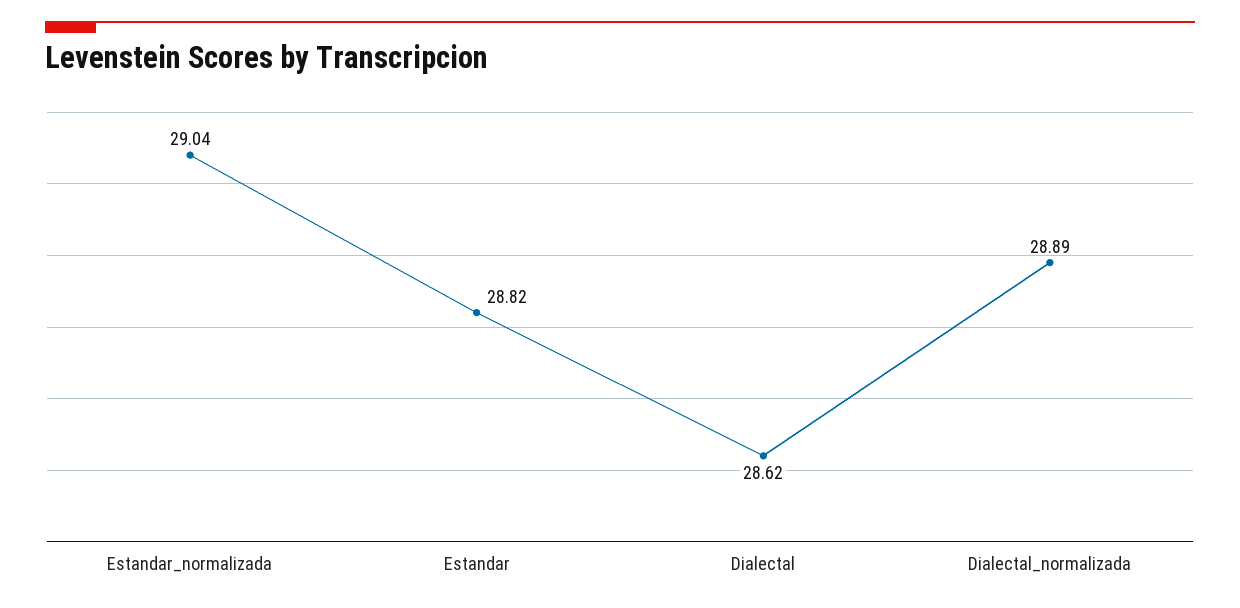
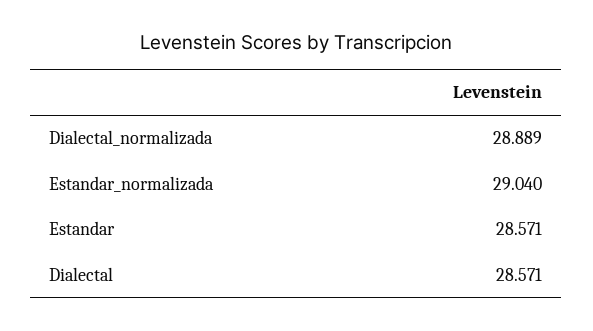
Estandar: 28.82 -> 28.571
Dialectal: 28.62 -> 28.571

